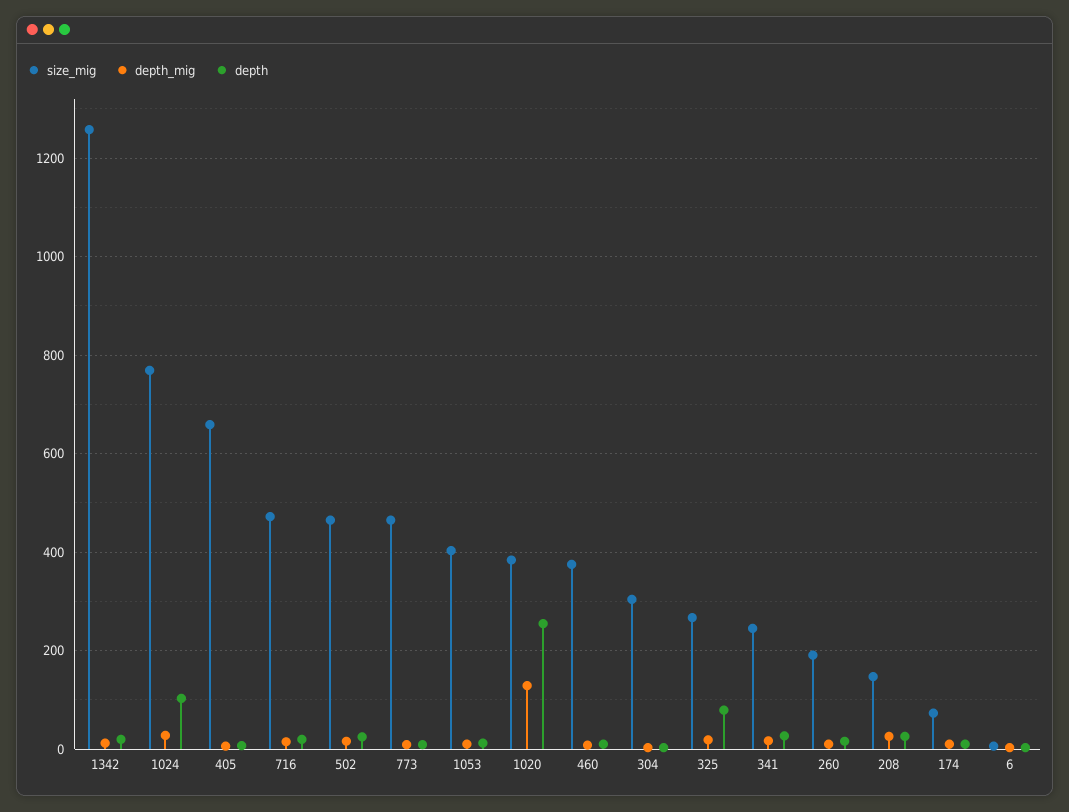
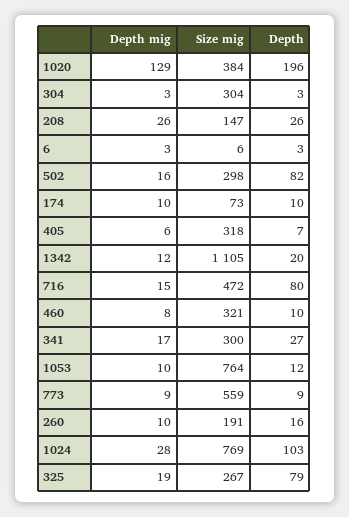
size_mig, 1342: 1260 -> 1105
size_mig, 405: 660 -> 318
depth, 716: 20 -> 80
size_mig, 502: 460 -> 298
depth, 502: 20 -> 82
size_mig, 773: 460 -> 559
size_mig, 1053: 400 -> 764
depth, 1020: 260 -> 196
size_mig, 460: 380 -> 321
size_mig, 341: 240 -> 300

